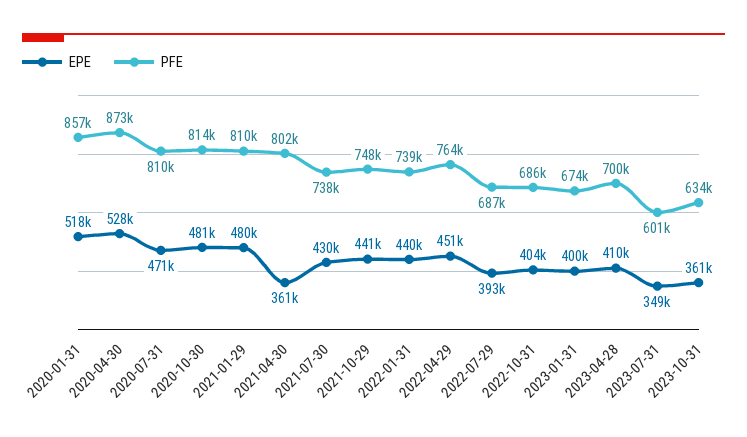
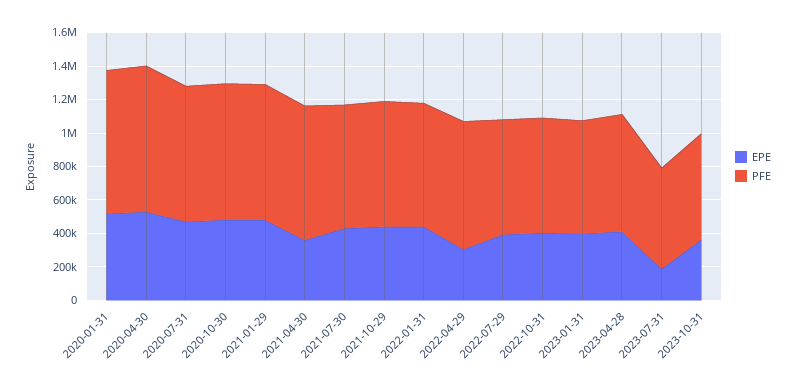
EPE, 2022-04-29: 451000 -> 300000
EPE, 2023-07-31: 349000 -> 200000

